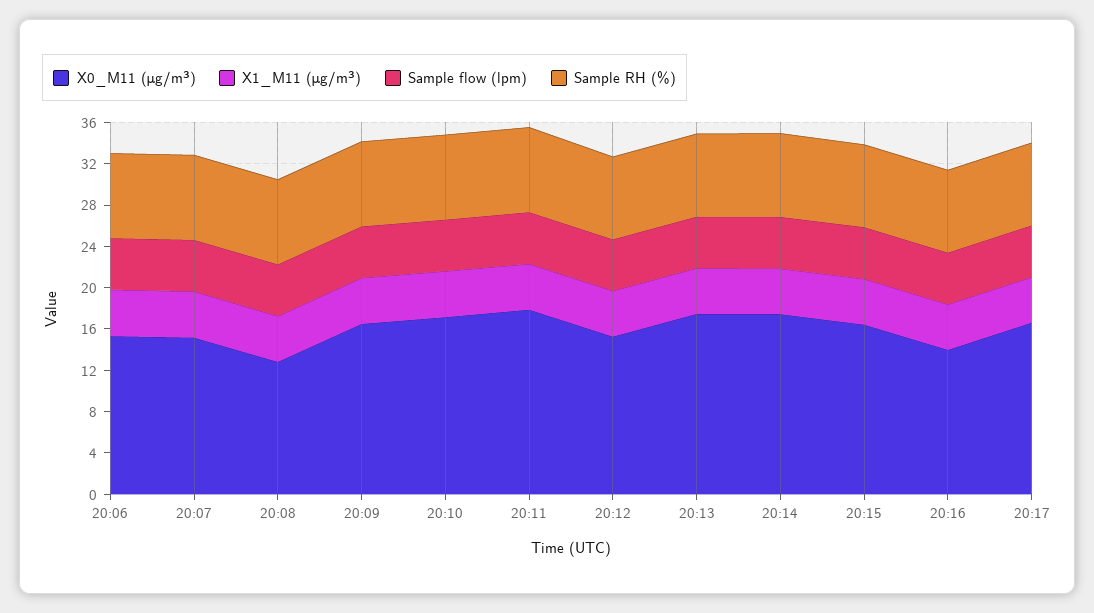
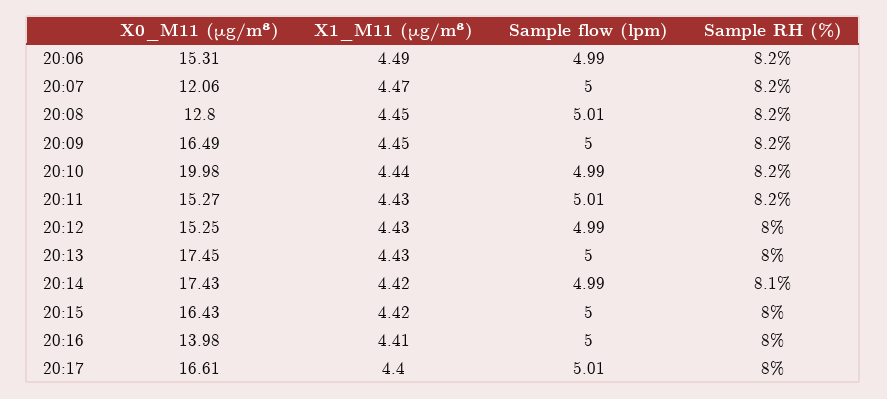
X0_M11 (μg/m³), 20:07: 15 -> 12.06
X0_M11 (μg/m³), 20:10: 17 -> 19.98
X0_M11 (μg/m³), 20:11: 18 -> 15.27

